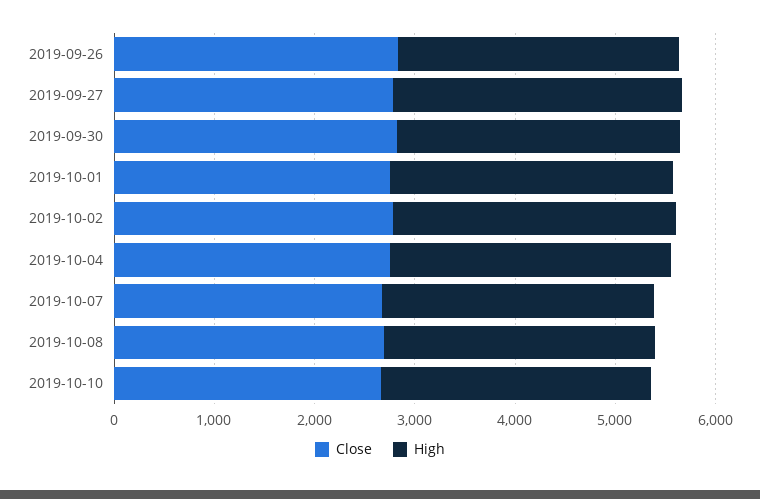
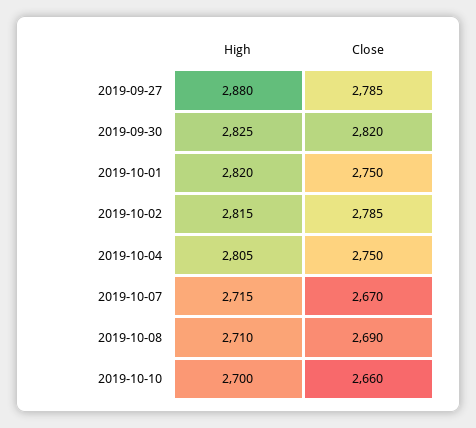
Close, 2019-09-26: 2800 -> none
High, 2019-09-26: 2800 -> none

